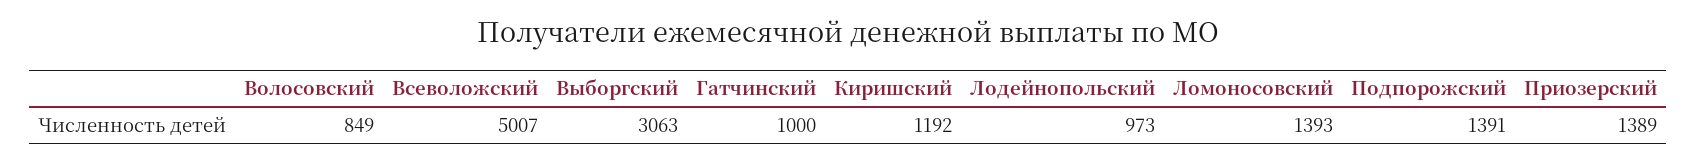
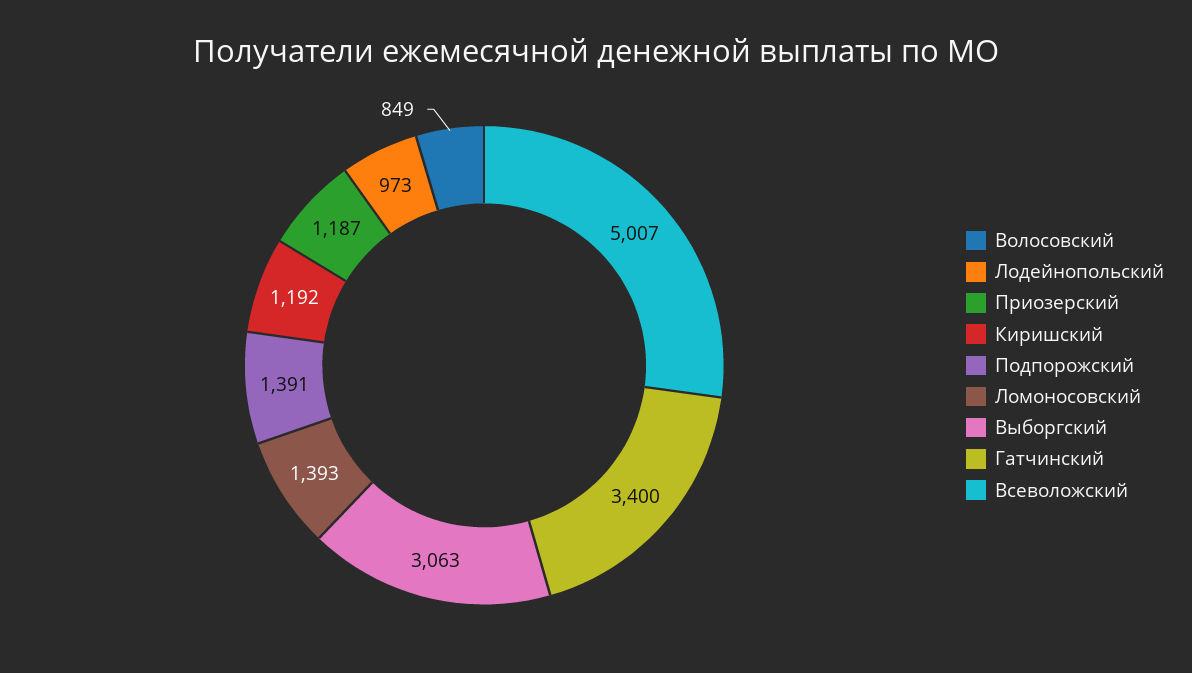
Гатчинский: 1000 -> 3400
Приозерский: 1389 -> 1187

